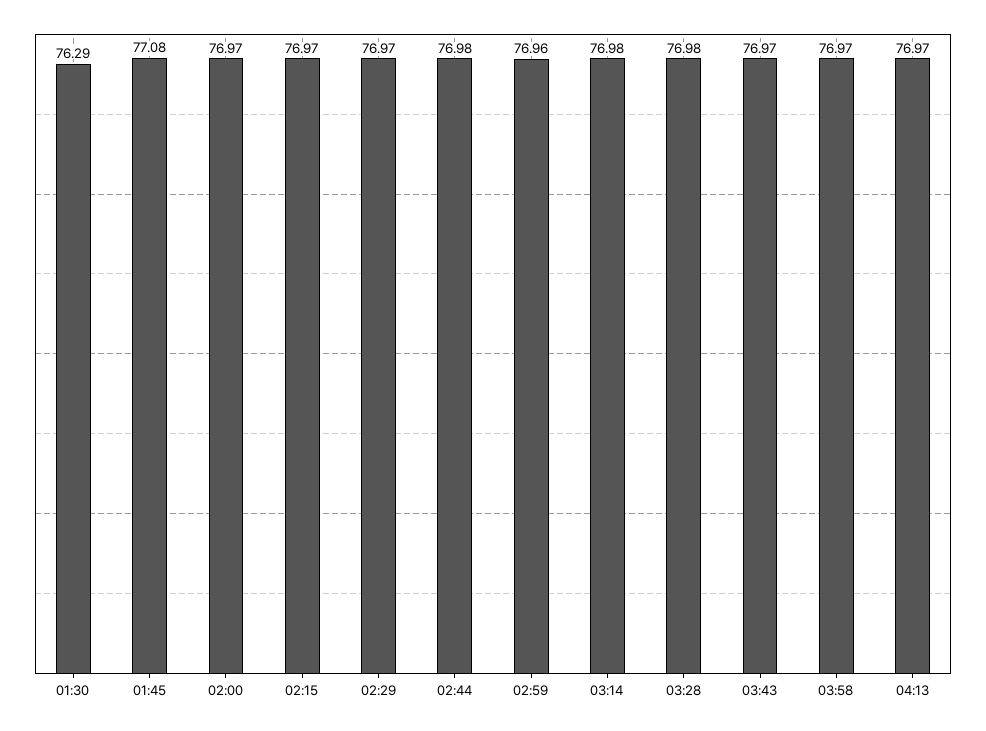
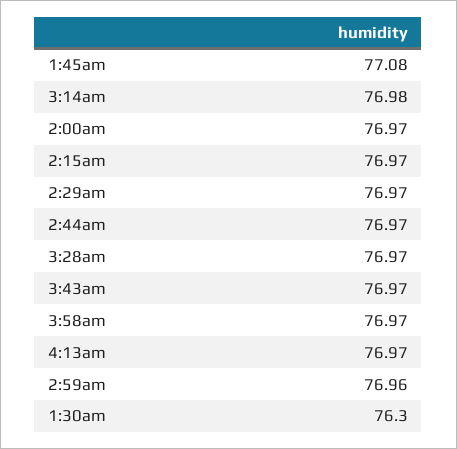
01:30: 76.29 -> 76.3
02:44: 76.98 -> 76.97
03:28: 76.98 -> 76.97

